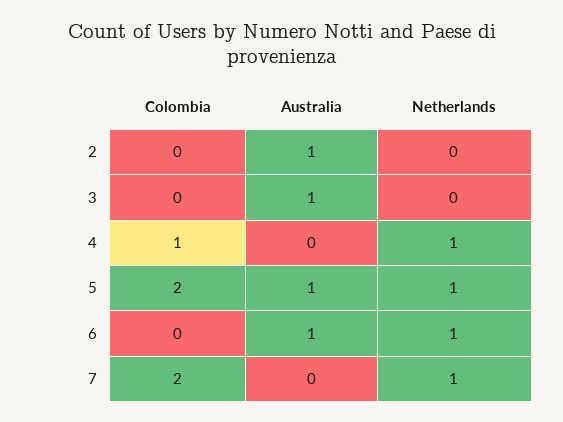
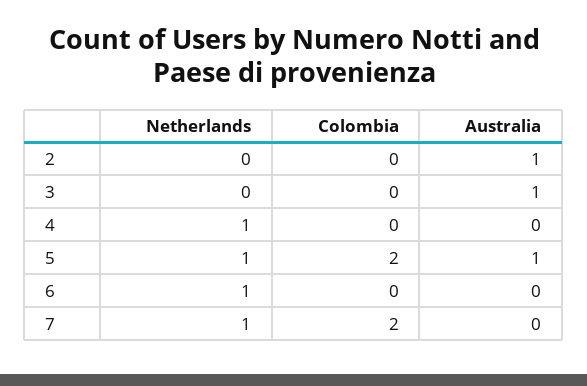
Colombia, 4: 1 -> 0
Australia, 6: 1 -> 0

